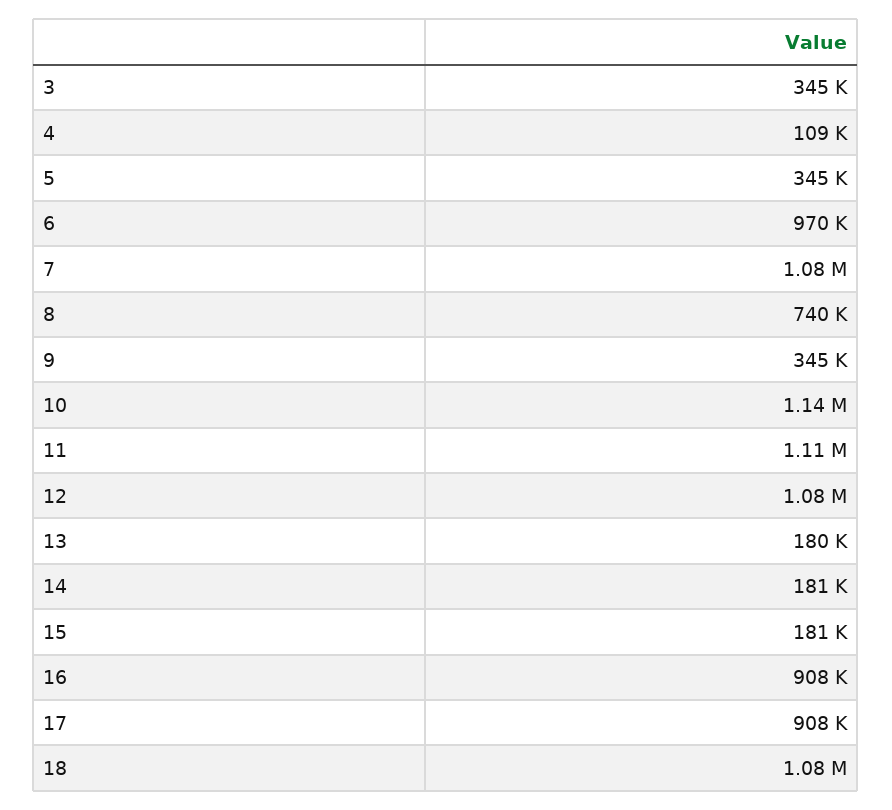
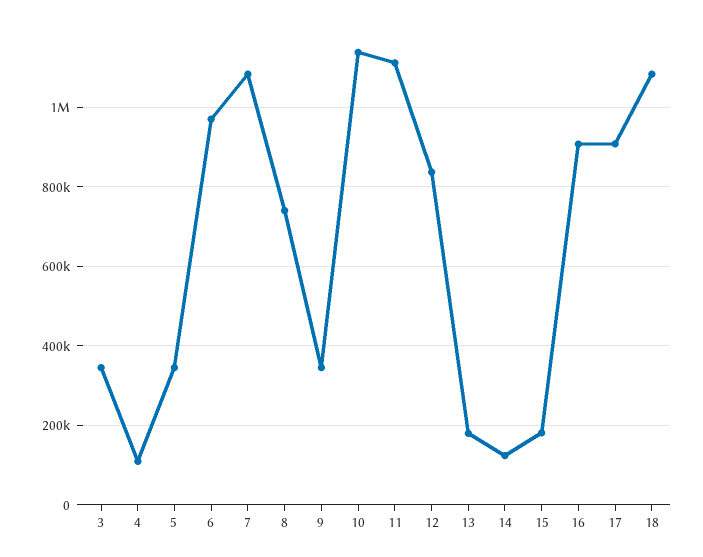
12: 1080000 -> 840000
14: 181000 -> 120000

